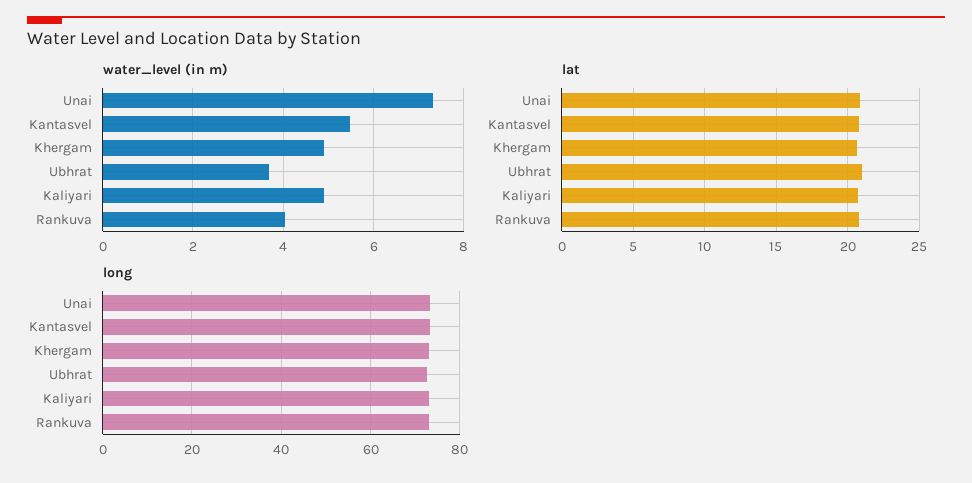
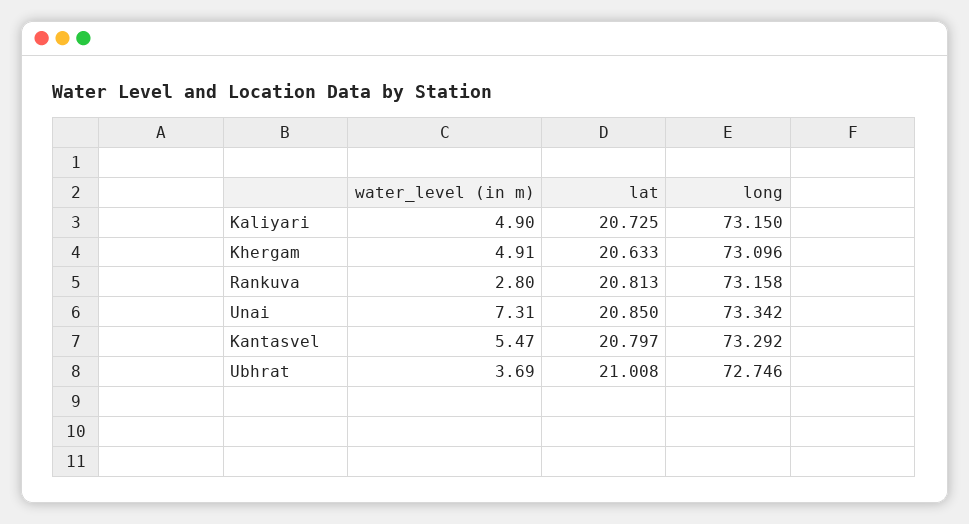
water_level (in m), Rankuva: 4 -> 2.8

